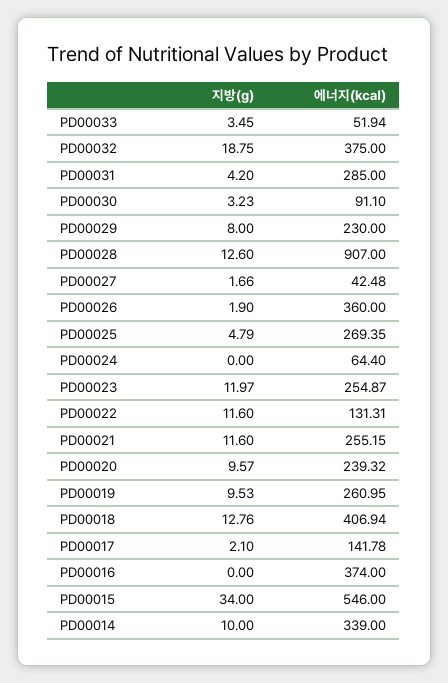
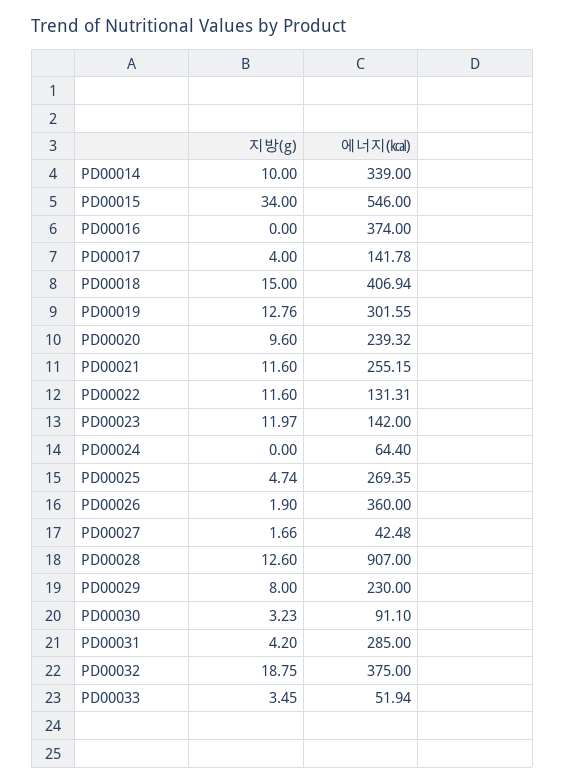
지방(g), PD00025: 4.79 -> 4.74
에너지(㎉), PD00023: 254.87 -> 142
지방(g), PD00020: 9.57 -> 9.6
지방(g), PD00019: 9.53 -> 12.76
에너지(㎉), PD00019: 260.95 -> 301.55
지방(g), PD00018: 12.76 -> 15
지방(g), PD00017: 2.1 -> 4

